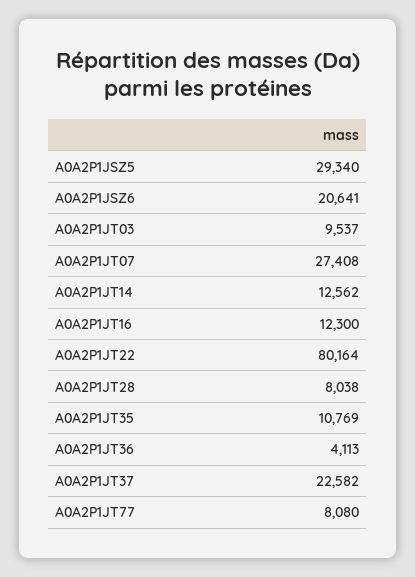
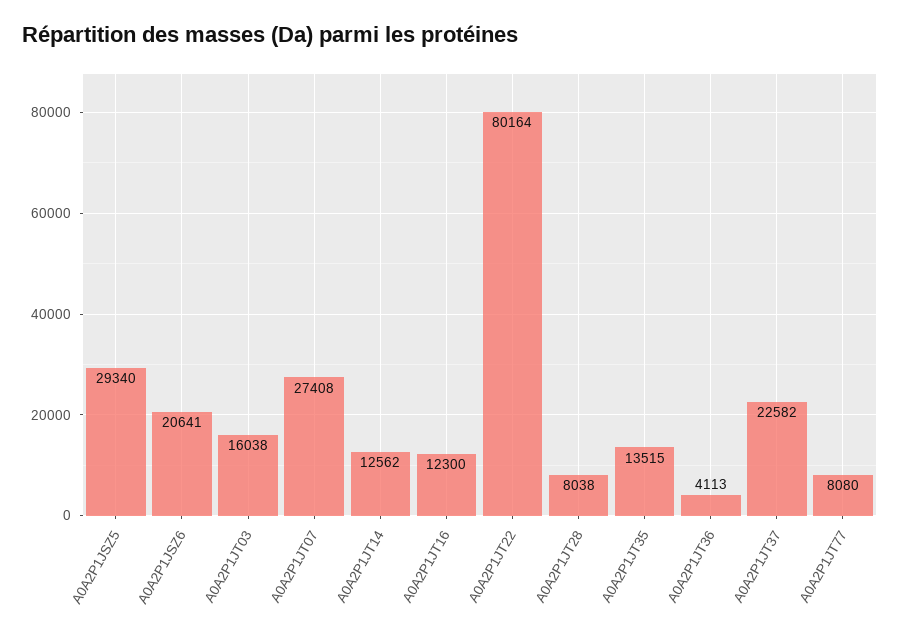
A0A2P1JT03: 9537 -> 16038
A0A2P1JT35: 10769 -> 13515

